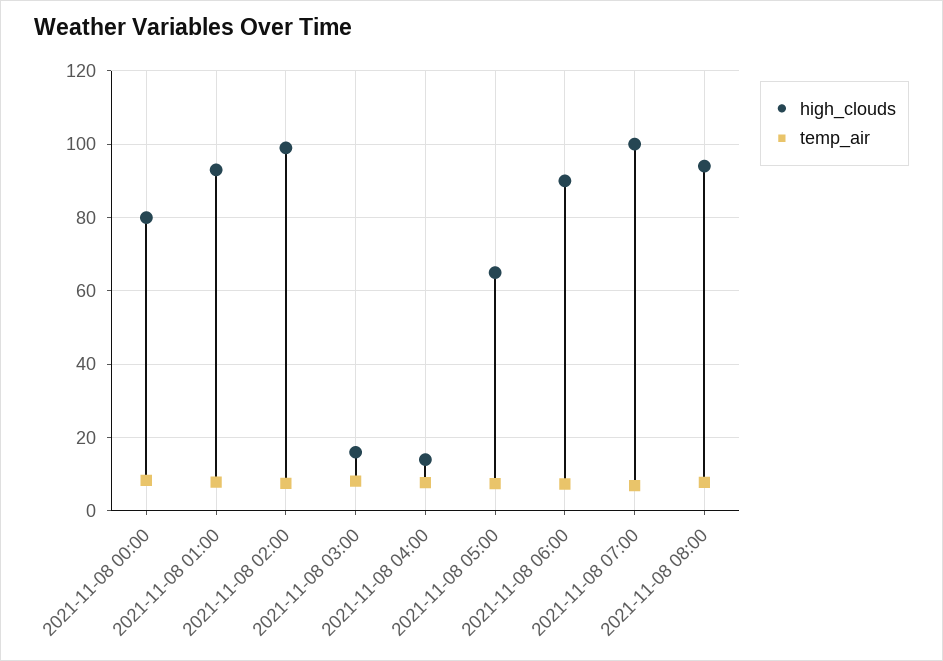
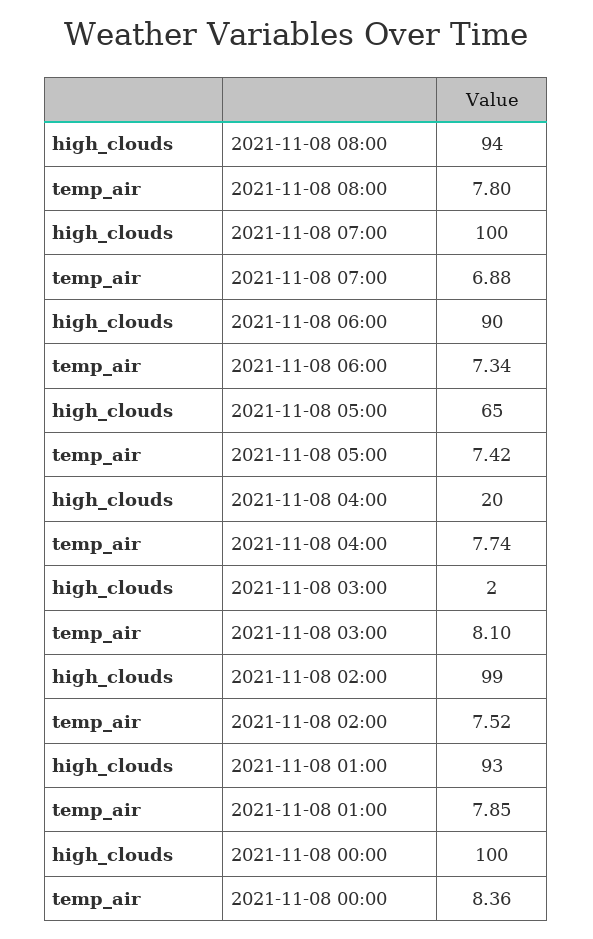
high_clouds, 2021-11-08 00:00: 80 -> 100
high_clouds, 2021-11-08 03:00: 16 -> 2
high_clouds, 2021-11-08 04:00: 14 -> 20

